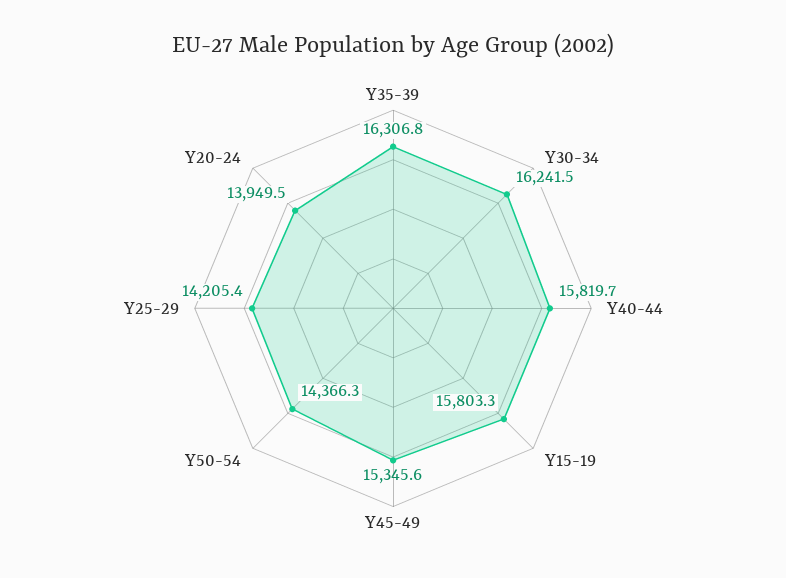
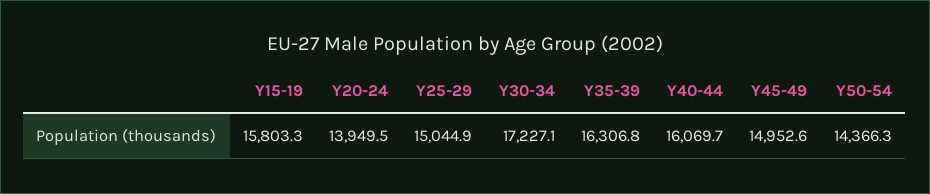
Y30-34: 16241.5 -> 17227.1
Y40-44: 15819.7 -> 16069.7
Y45-49: 15345.6 -> 14952.6
Y25-29: 14205.4 -> 15044.9

